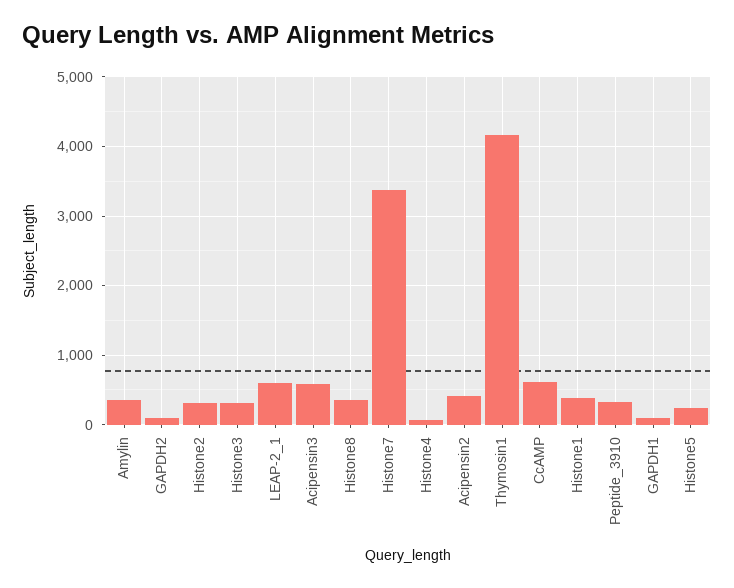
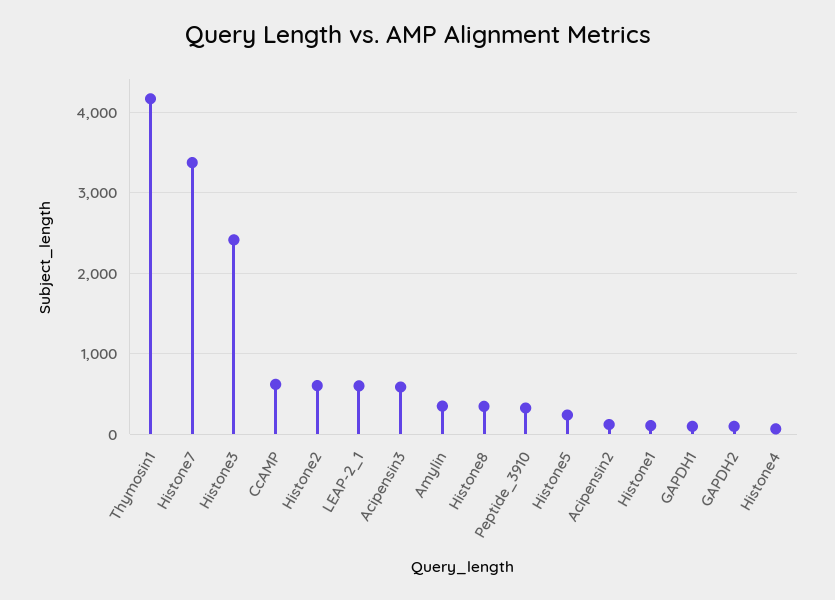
Histone2: 300 -> 600
Histone3: 300 -> 2400
Acipensin2: 400 -> 100
Histone1: 400 -> 100

